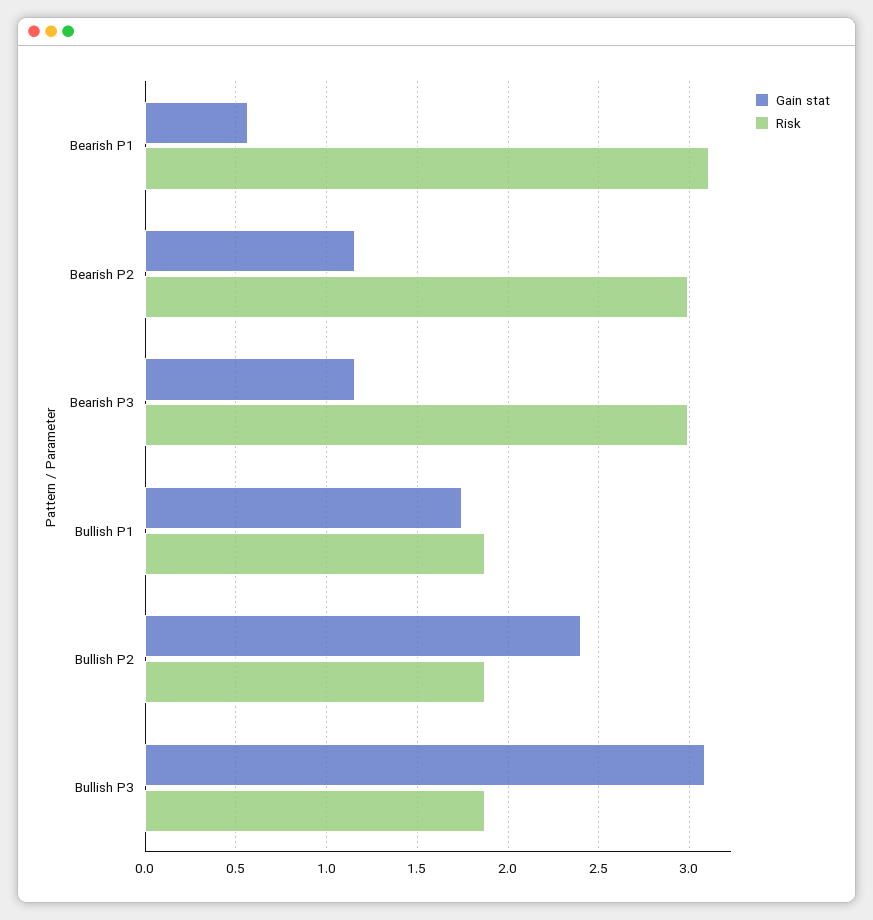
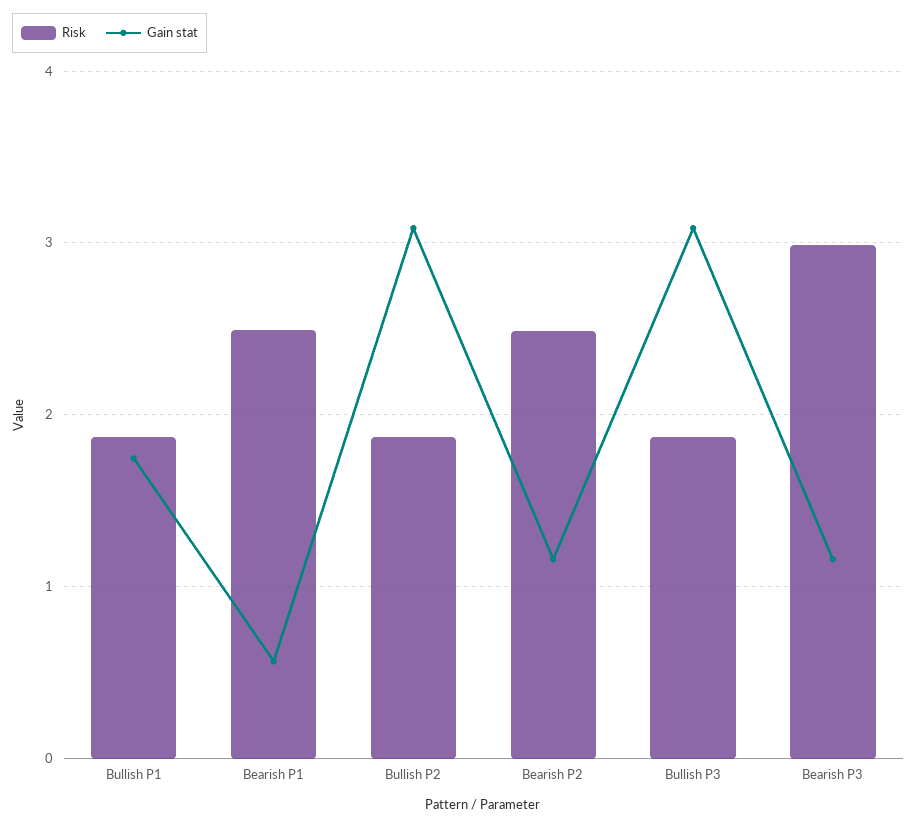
Risk, Bearish P1: 3.1 -> 2.5
Risk, Bearish P2: 3 -> 2.5
Gain stat, Bullish P2: 2.4 -> 3.1

